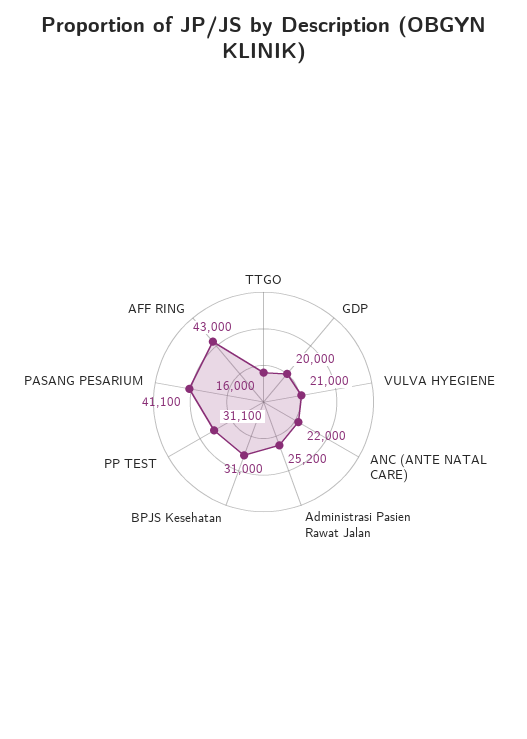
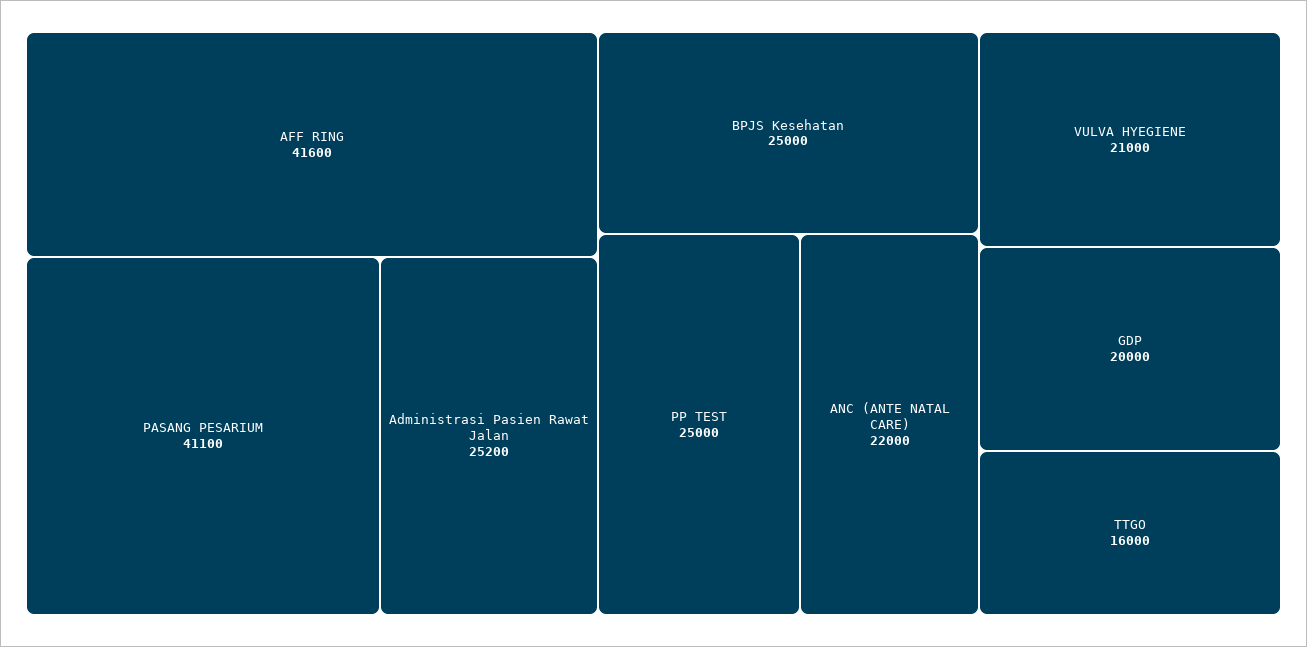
BPJS Kesehatan: 31000 -> 25000
PP TEST: 31100 -> 25000
AFF RING: 43000 -> 41600

